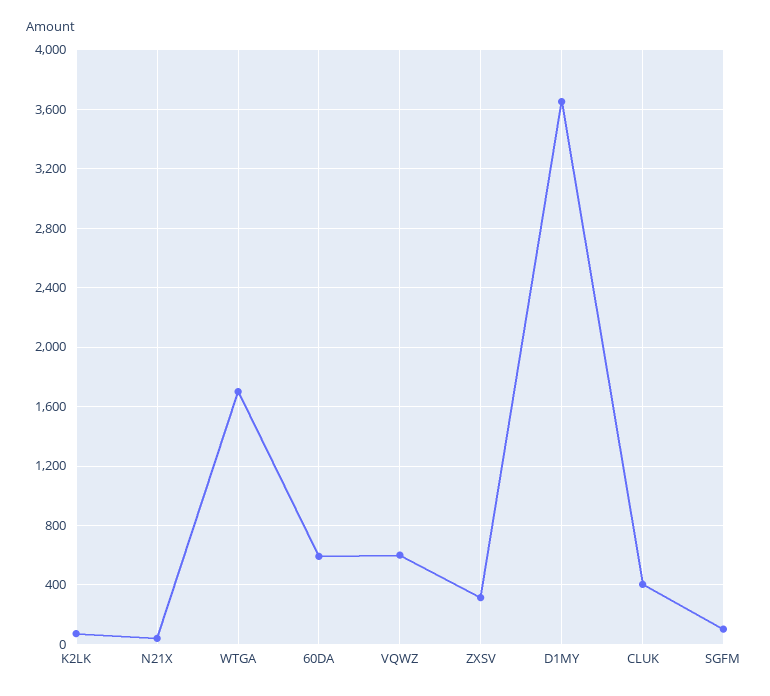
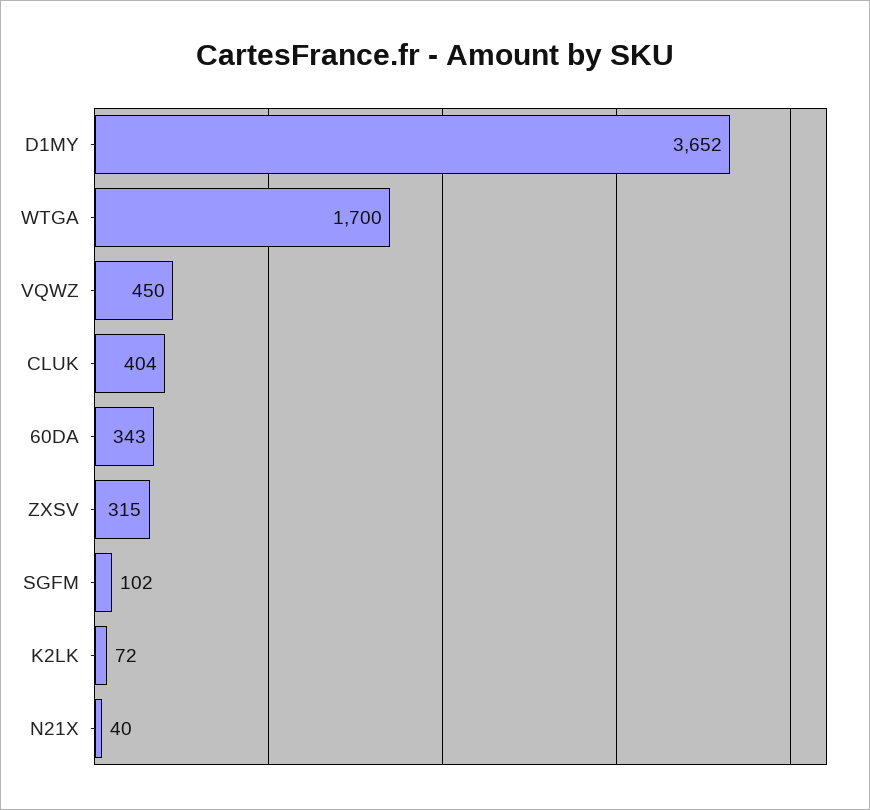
60DA: 600 -> 343
VQWZ: 600 -> 450

